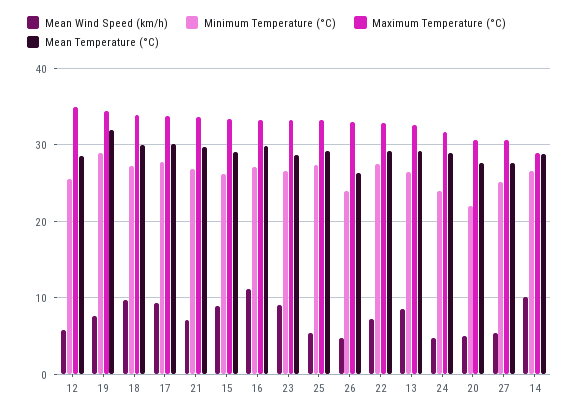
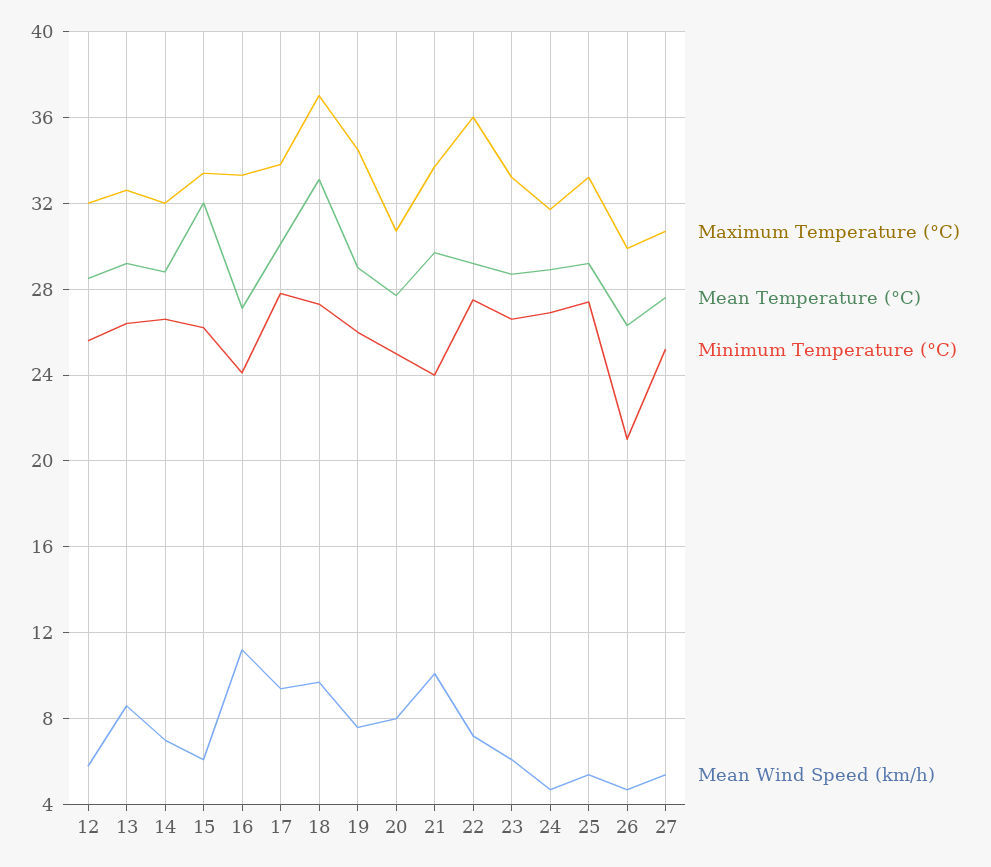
Maximum Temperature (°C), 12: 35 -> 32
Minimum Temperature (°C), 19: 29 -> 26
Mean Temperature (°C), 19: 32 -> 29
Maximum Temperature (°C), 18: 34 -> 37
Mean Temperature (°C), 18: 30 -> 33
Mean Wind Speed (km/h), 21: 7 -> 10
Minimum Temperature (°C), 21: 27 -> 24
Mean Wind Speed (km/h), 15: 9 -> 6
Mean Temperature (°C), 15: 29 -> 32
Minimum Temperature (°C), 16: 27 -> 24
Mean Temperature (°C), 16: 30 -> 27
Mean Wind Speed (km/h), 23: 9 -> 6
Minimum Temperature (°C), 26: 24 -> 21
Maximum Temperature (°C), 26: 33 -> 30
Maximum Temperature (°C), 22: 33 -> 36
Minimum Temperature (°C), 24: 24 -> 27
Mean Wind Speed (km/h), 20: 5 -> 8
Minimum Temperature (°C), 20: 22 -> 25
Mean Wind Speed (km/h), 14: 10 -> 7
Maximum Temperature (°C), 14: 29 -> 32

